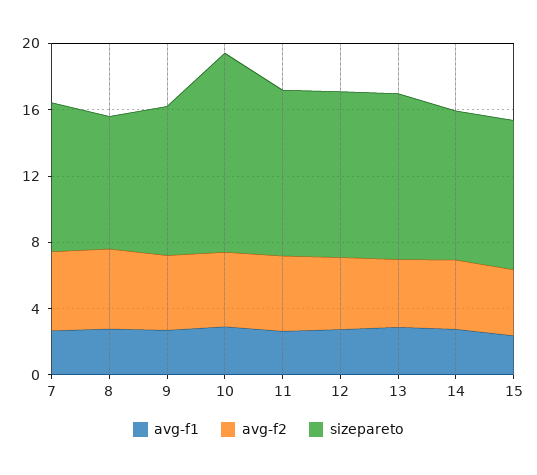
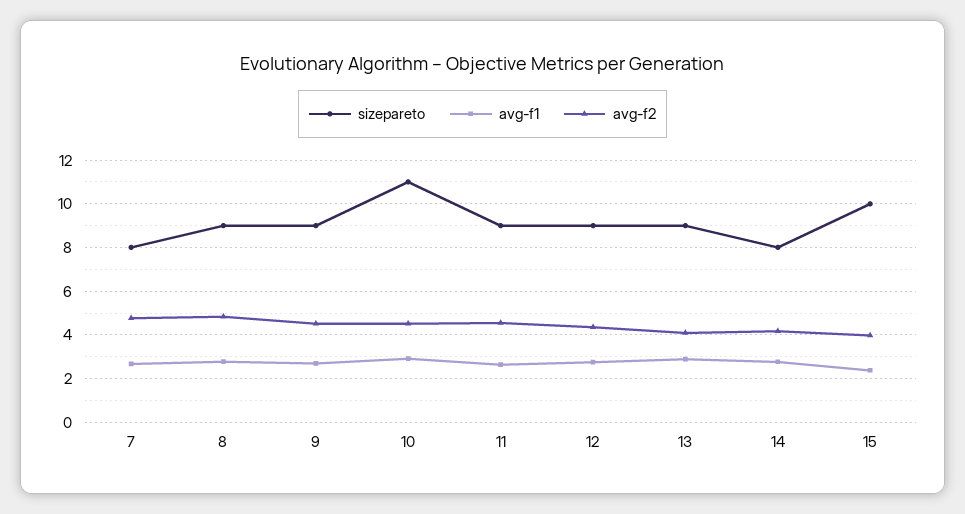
sizepareto, 7: 9 -> 8
sizepareto, 8: 8 -> 9
sizepareto, 10: 12 -> 11
sizepareto, 11: 10 -> 9
sizepareto, 12: 10 -> 9
sizepareto, 13: 10 -> 9
sizepareto, 14: 9 -> 8
sizepareto, 15: 9 -> 10

